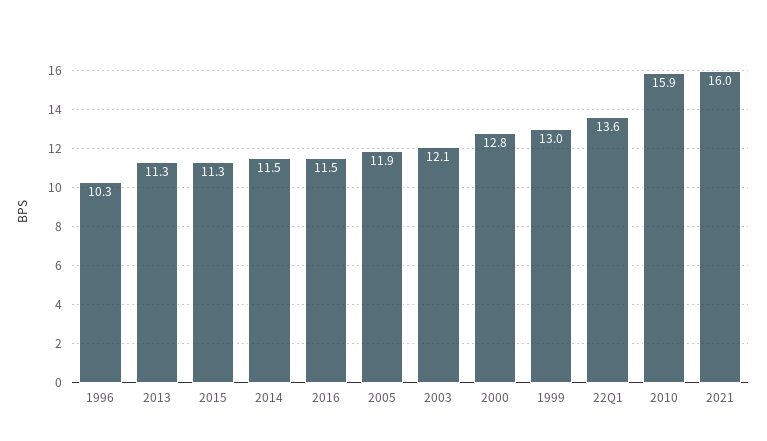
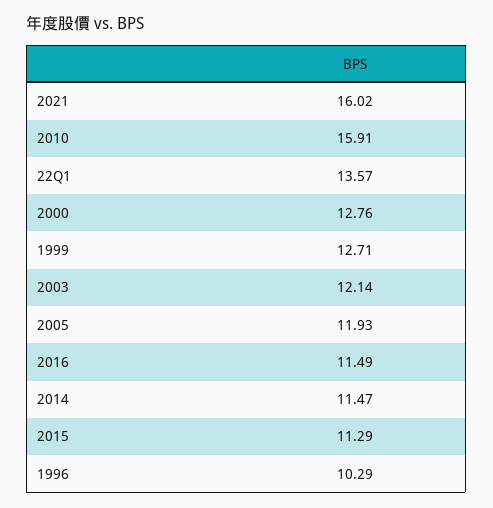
2013: 11.3 -> none
1999: 13 -> 12.71

